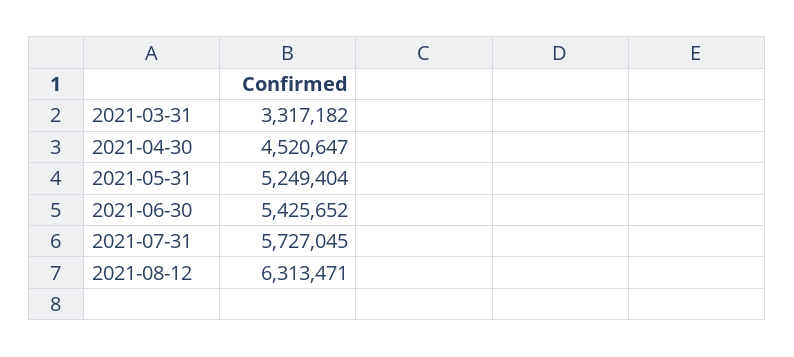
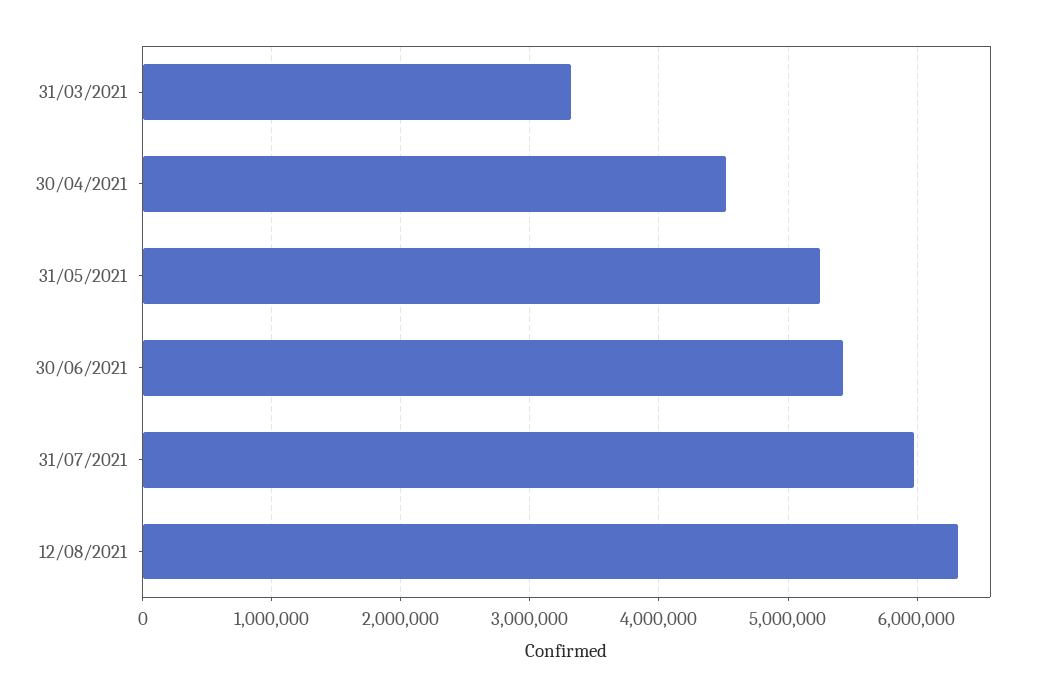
2021-07-31: 5727045 -> 6000000

